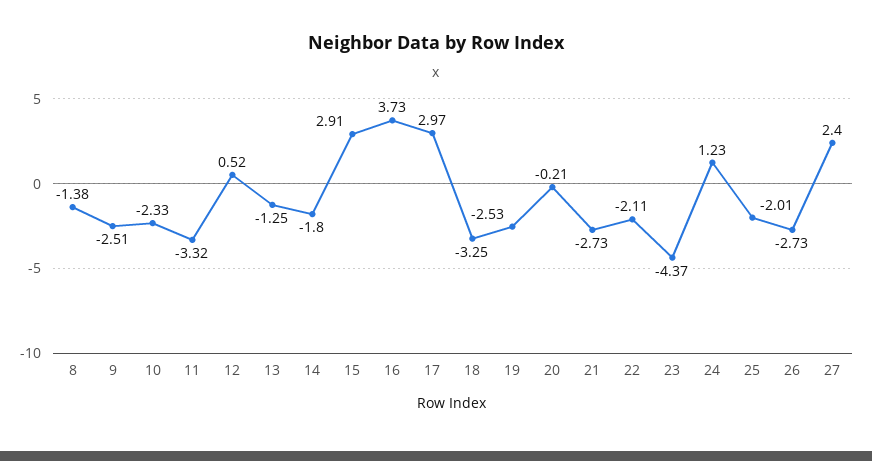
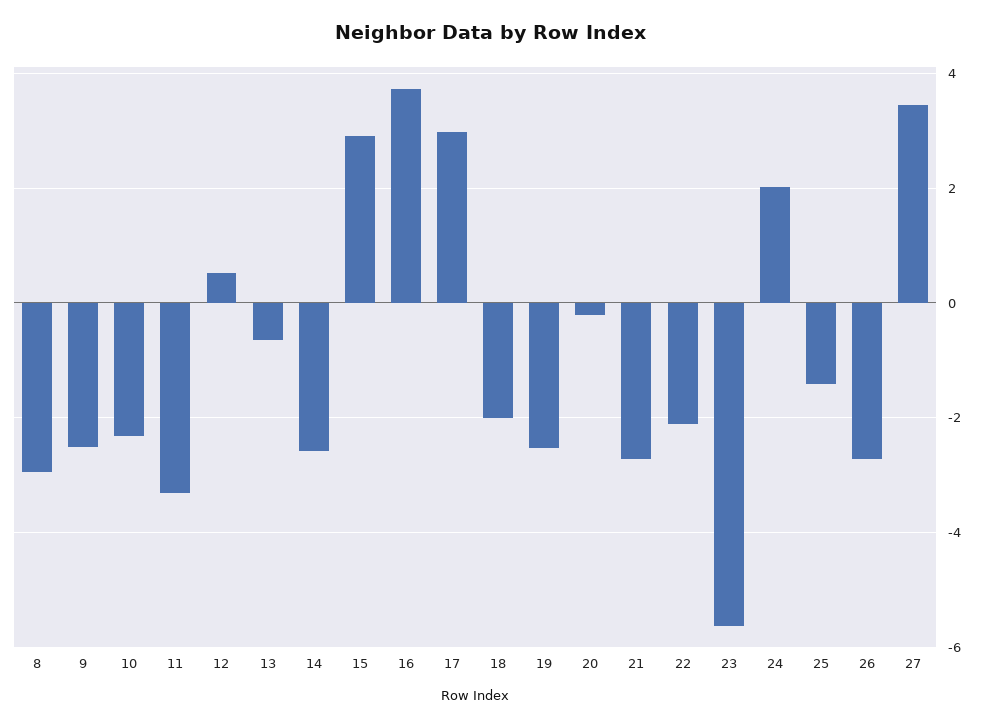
8: -1.38 -> -3
13: -1.25 -> -0.6
14: -1.8 -> -2.6
18: -3.25 -> -2
23: -4.37 -> -5.6
24: 1.23 -> 2
25: -2.01 -> -1.4
27: 2.4 -> 3.4

